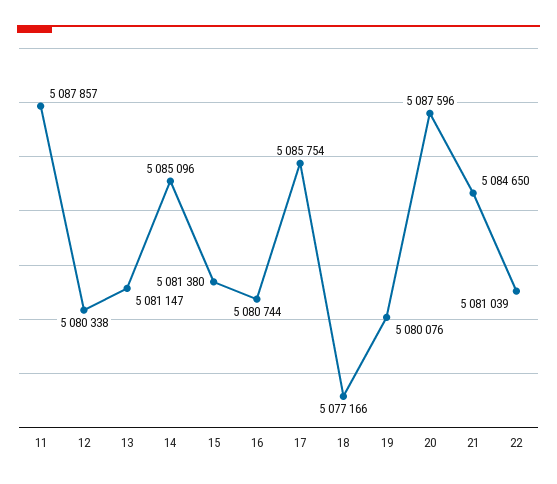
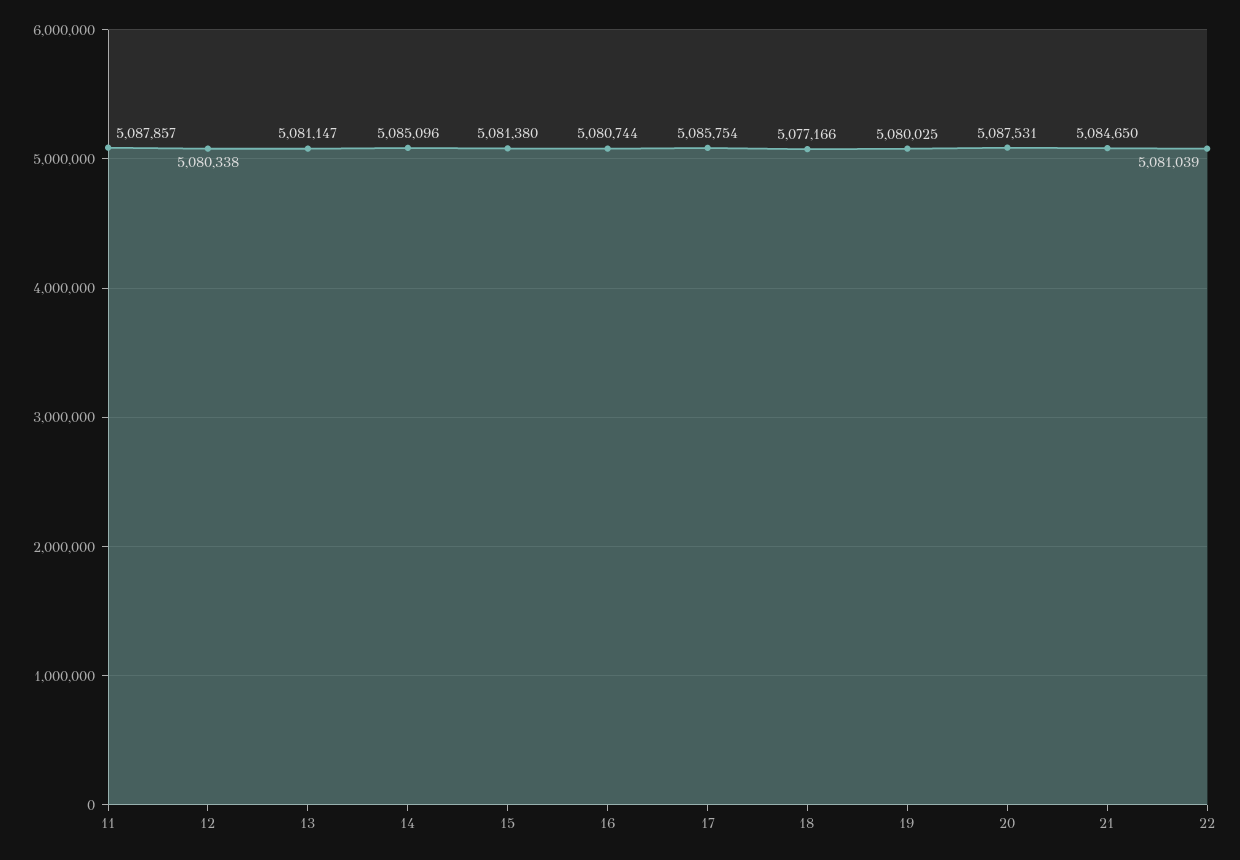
19: 5080076 -> 5080025
20: 5087596 -> 5087531

